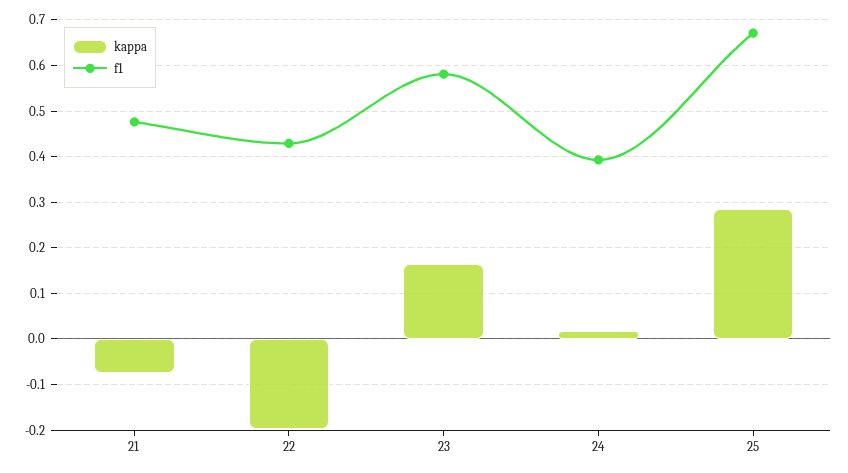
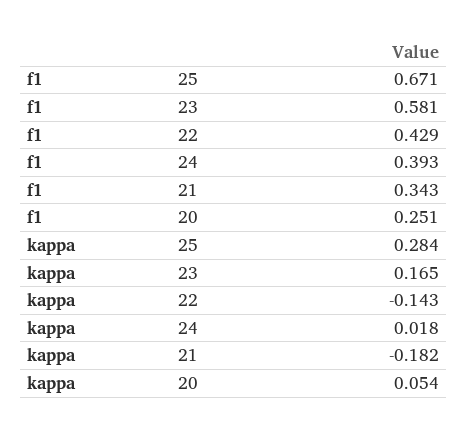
kappa, 21: -0.08 -> -0.182
f1, 21: 0.48 -> 0.343
kappa, 22: -0.2 -> -0.143
f1, 20: none -> 0.251
kappa, 20: none -> 0.054

